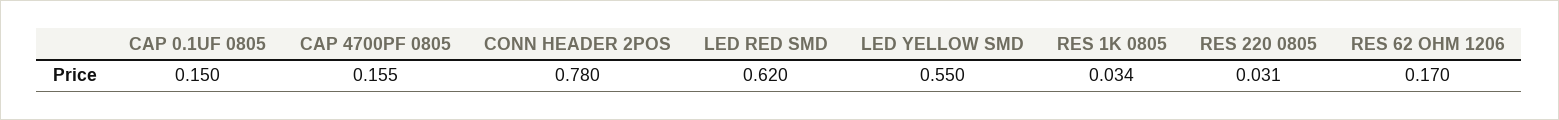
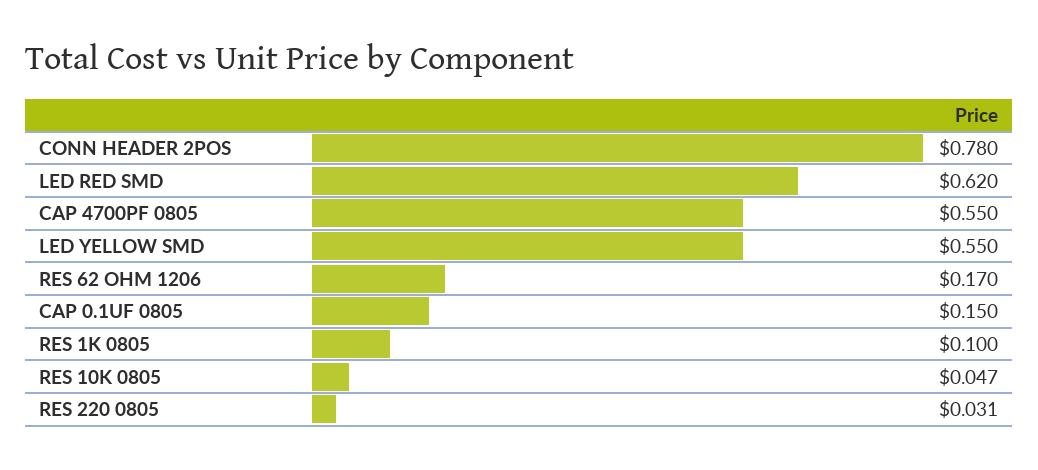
CAP 4700PF 0805: 0.155 -> 0.55
RES 1K 0805: 0.034 -> 0.1
RES 10K 0805: none -> 0.047

